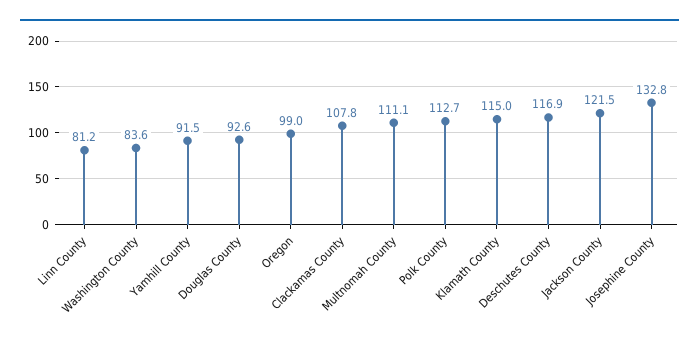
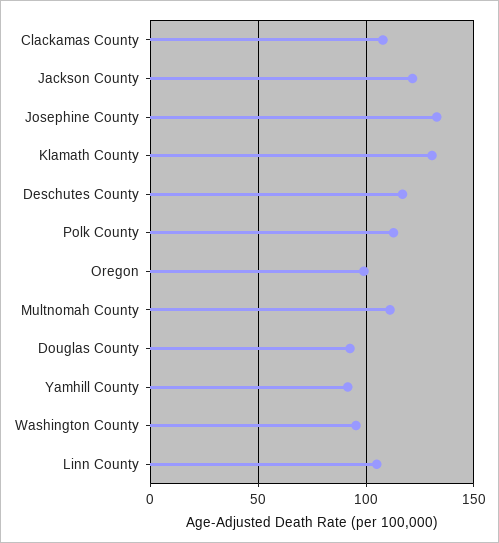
Linn County: 81.2 -> 105
Washington County: 83.6 -> 95
Klamath County: 115 -> 130

